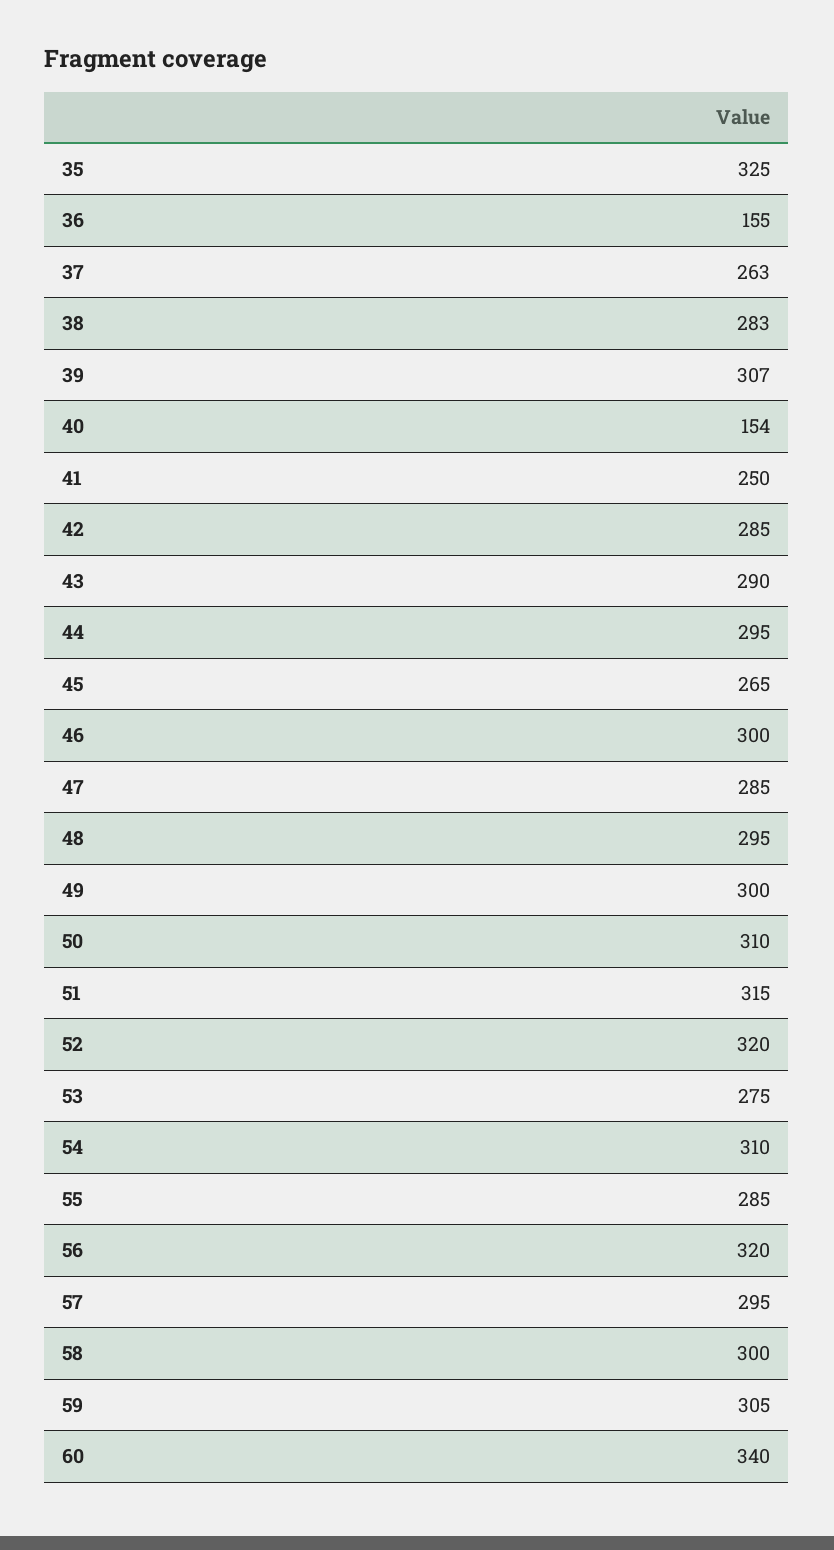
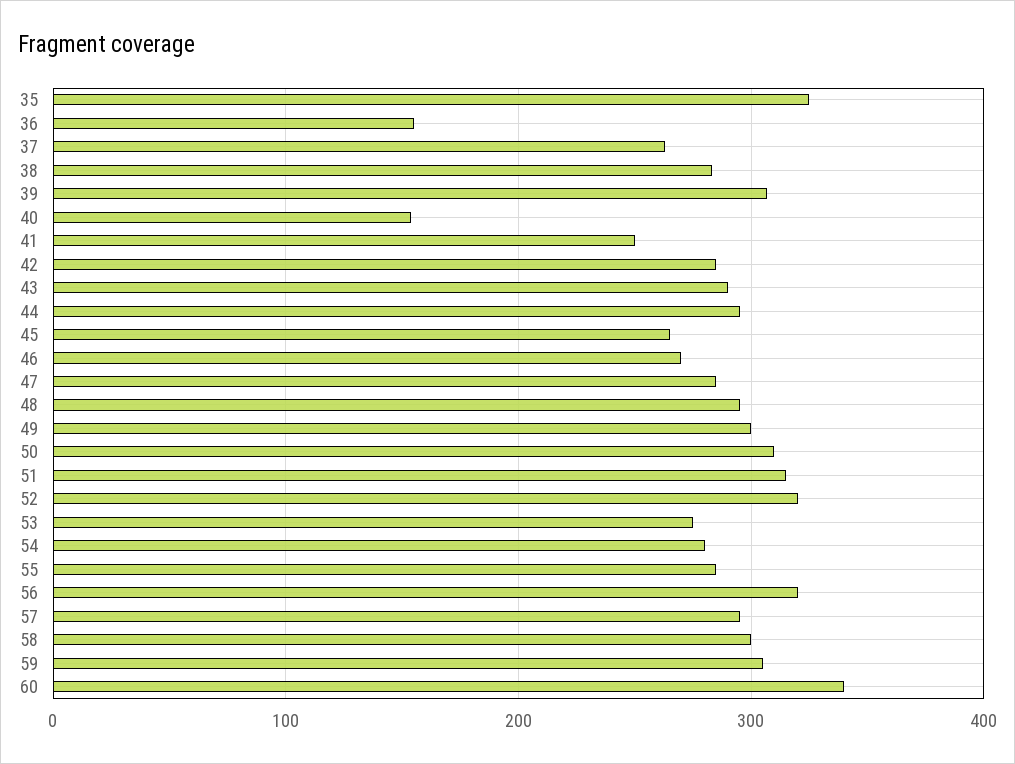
46: 300 -> 270
54: 310 -> 280

